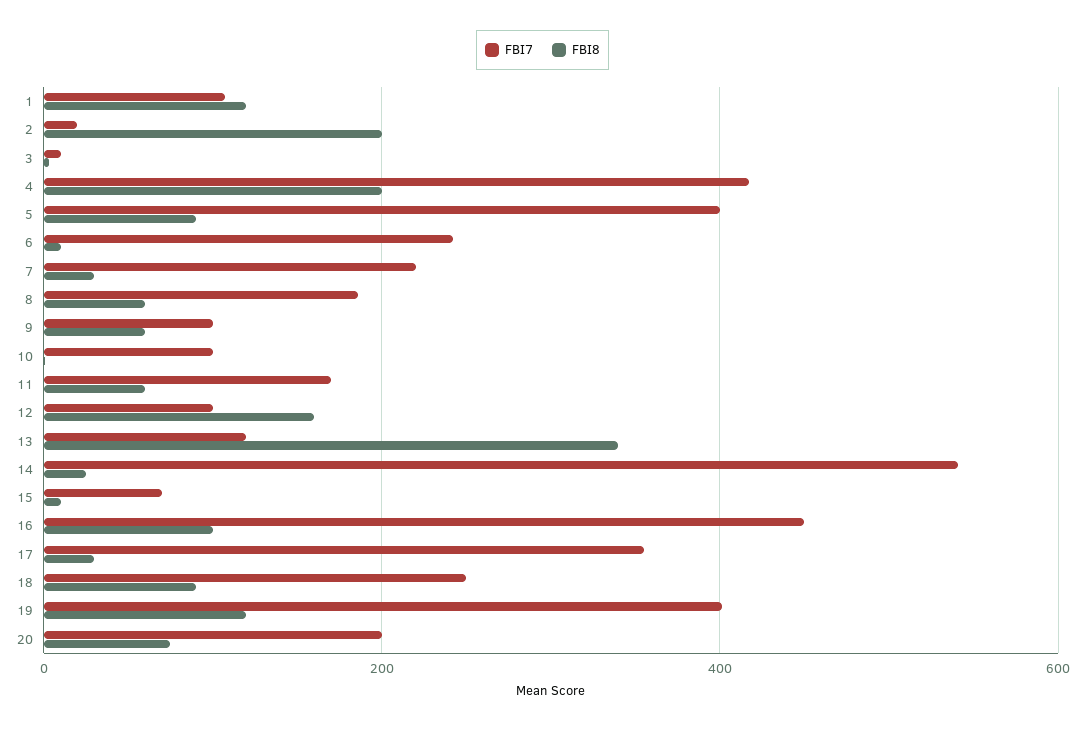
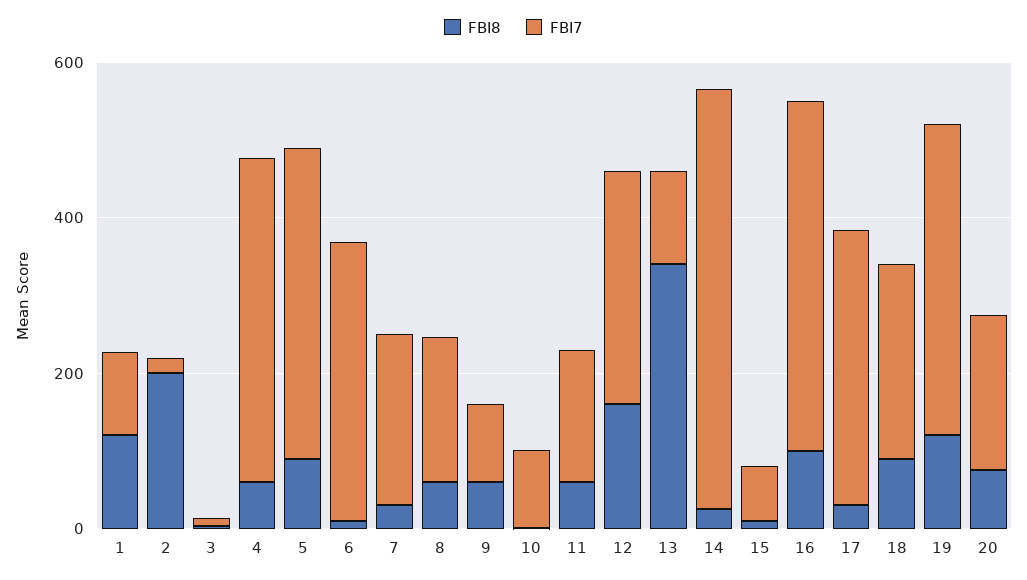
FBI8, 4: 200 -> 50
FBI7, 6: 240 -> 350
FBI7, 12: 100 -> 300

